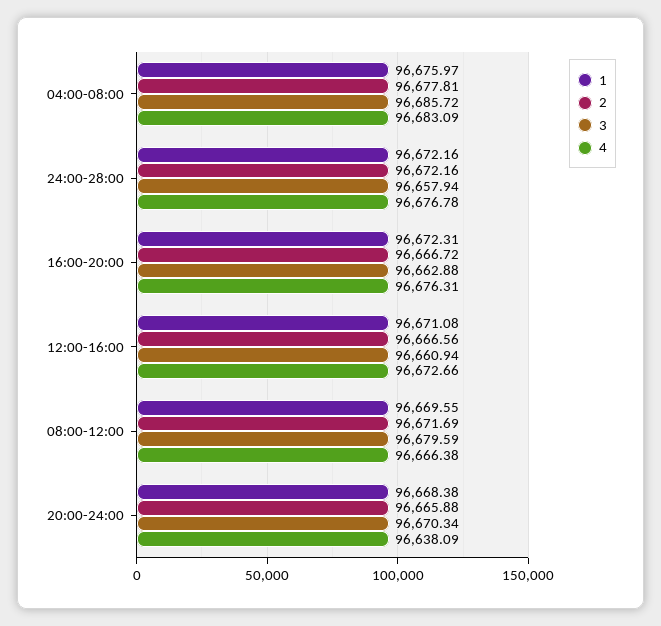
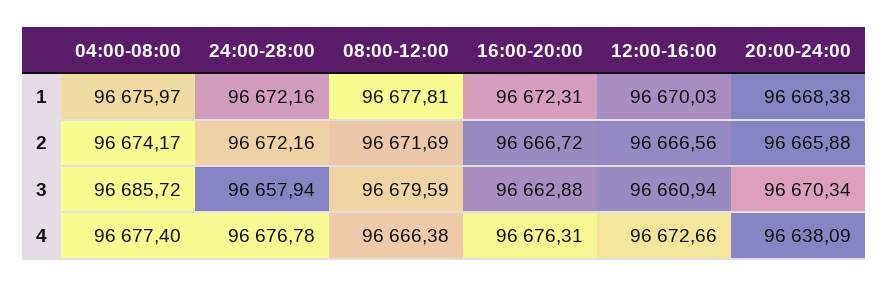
2, 04:00-08:00: 96677.81 -> 96674.17
4, 04:00-08:00: 96683.09 -> 96677.4
1, 12:00-16:00: 96671.08 -> 96670.03
1, 08:00-12:00: 96669.55 -> 96677.81

